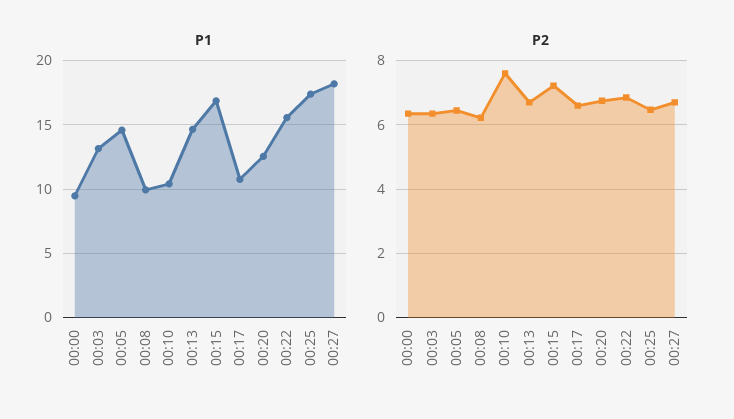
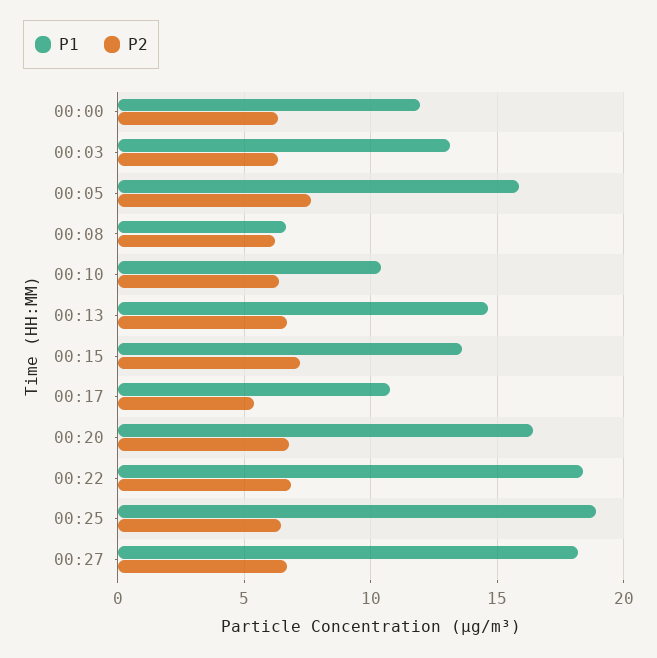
P1, 00:00: 9.5 -> 12
P1, 00:05: 14.5 -> 16
P1, 00:08: 10 -> 6.5
P1, 00:15: 17 -> 13.5
P1, 00:20: 12.5 -> 16.5
P1, 00:22: 15.5 -> 18.5
P1, 00:25: 17.5 -> 19
P2, 00:05: 6.4 -> 7.5
P2, 00:10: 7.6 -> 6.5
P2, 00:17: 6.6 -> 5.5

